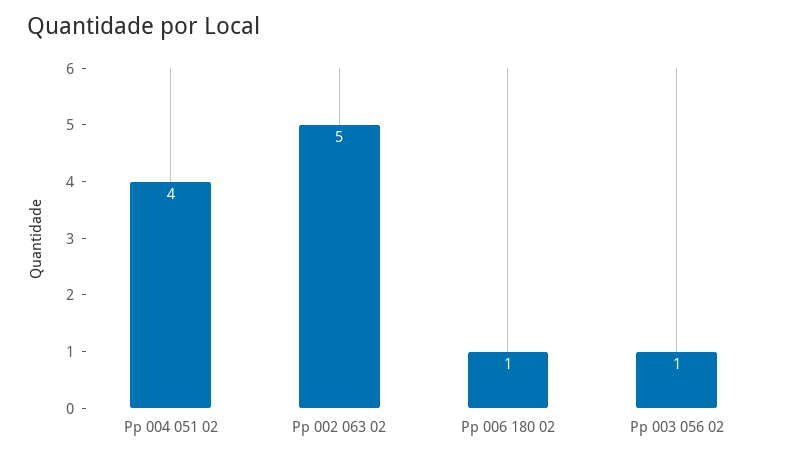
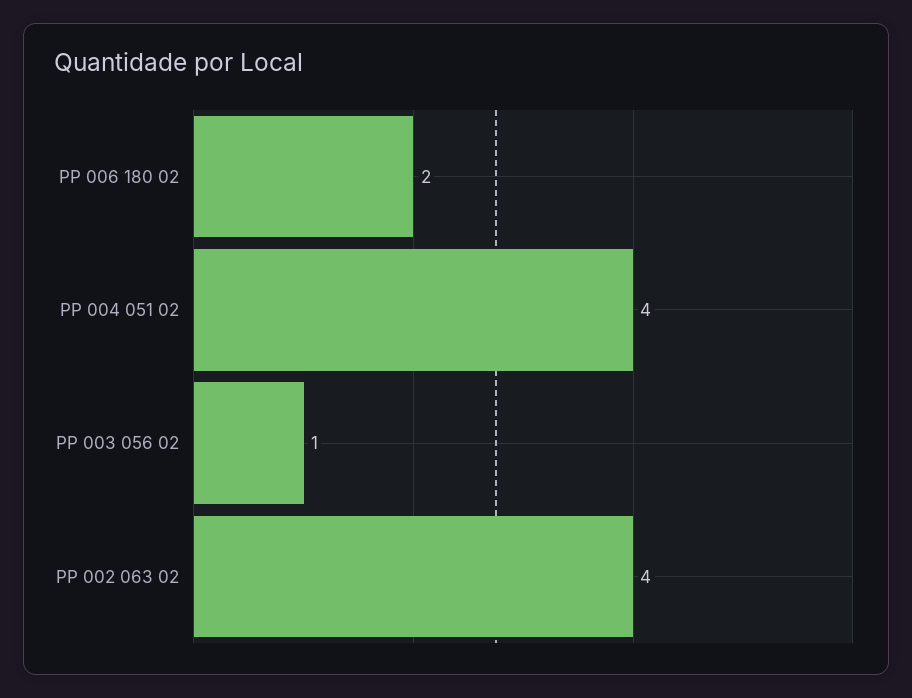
Pp 002 063 02: 5 -> 4
Pp 006 180 02: 1 -> 2

